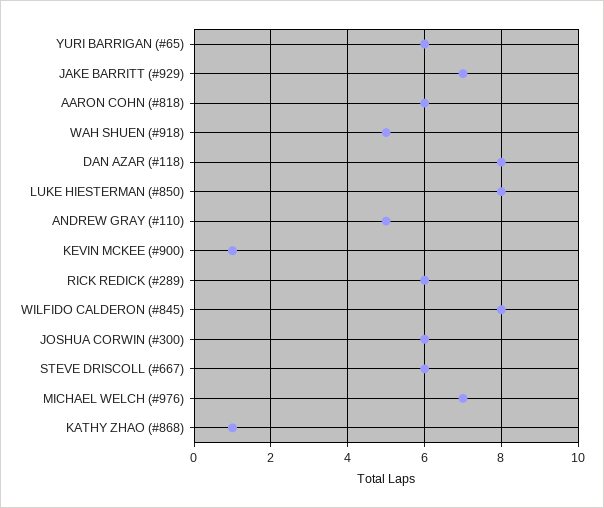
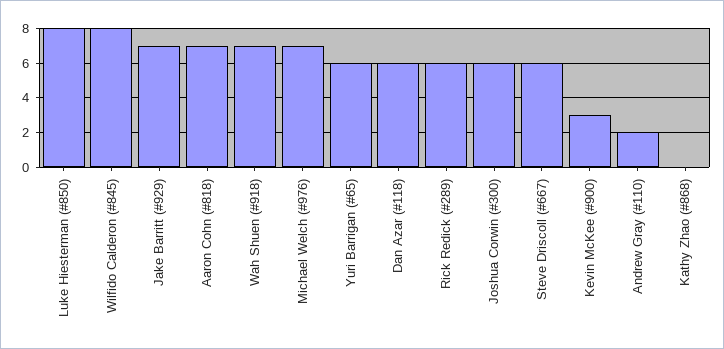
AARON COHN (#818): 6 -> 7
WAH SHUEN (#918): 5 -> 7
DAN AZAR (#118): 8 -> 6
ANDREW GRAY (#110): 5 -> 2
KEVIN MCKEE (#900): 1 -> 3
KATHY ZHAO (#868): 1 -> 0

